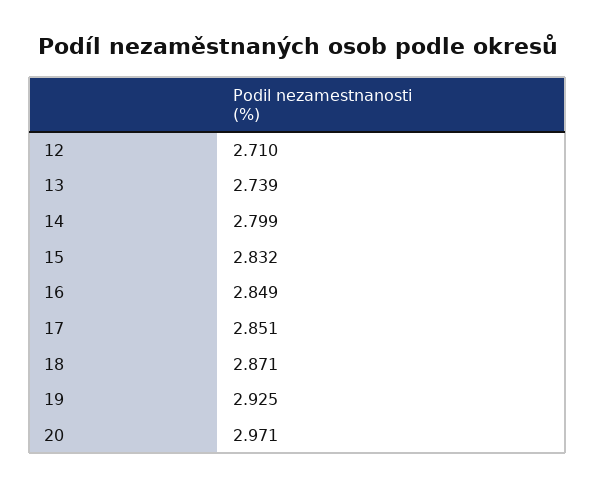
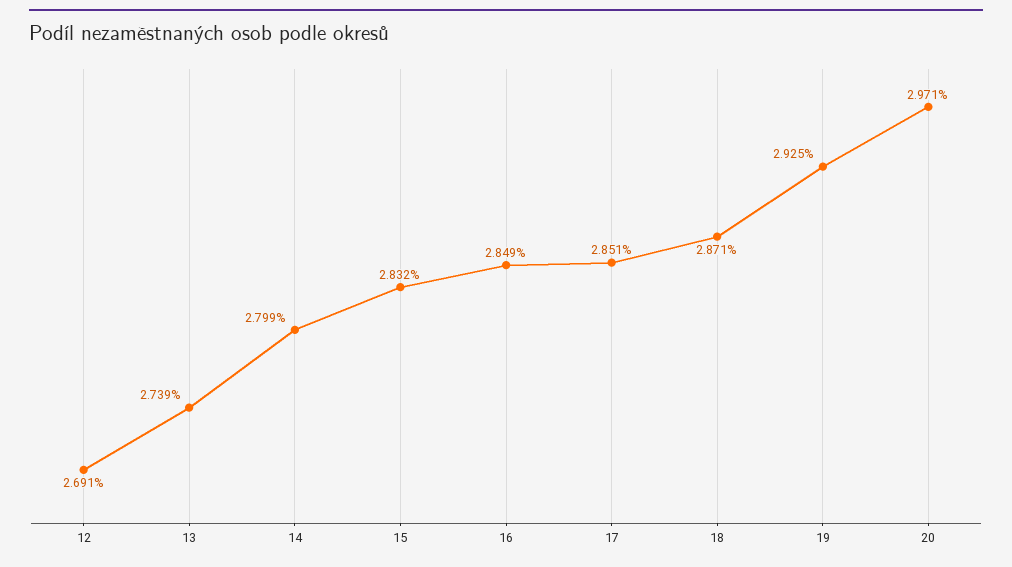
12: 2.71 -> 2.691

